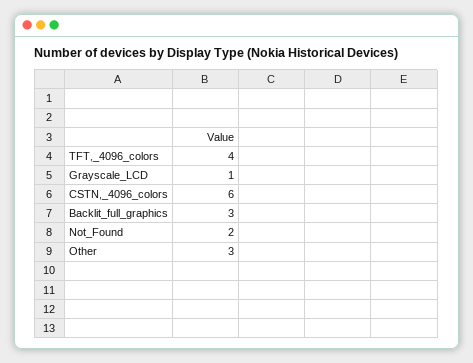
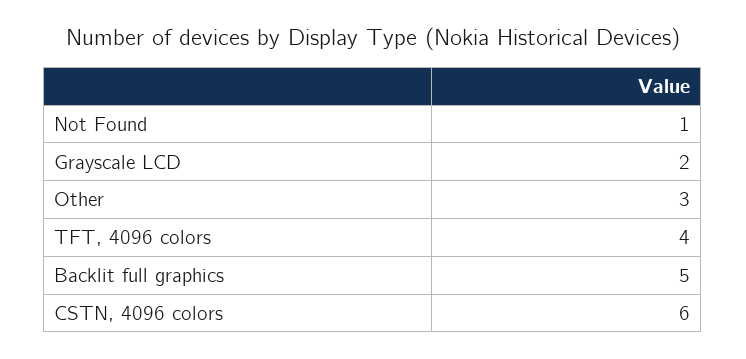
Grayscale_LCD: 1 -> 2
Backlit_full_graphics: 3 -> 5
Not_Found: 2 -> 1

